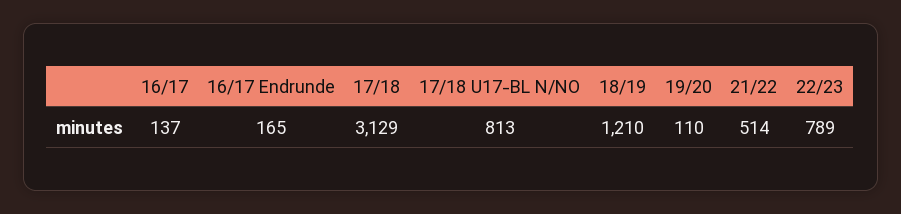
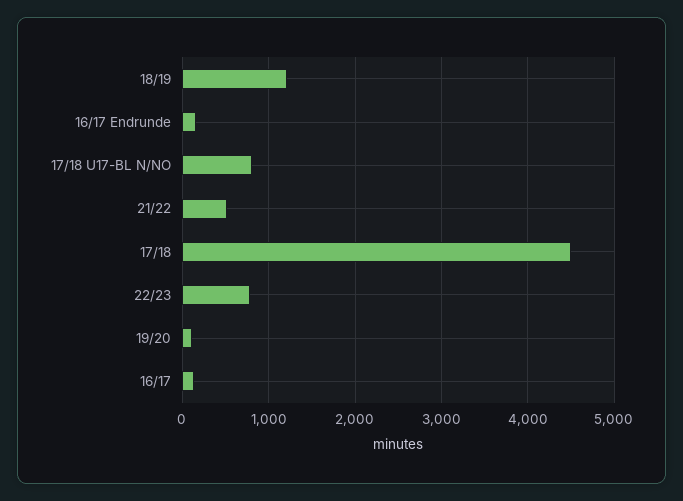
17/18: 3129 -> 4500

